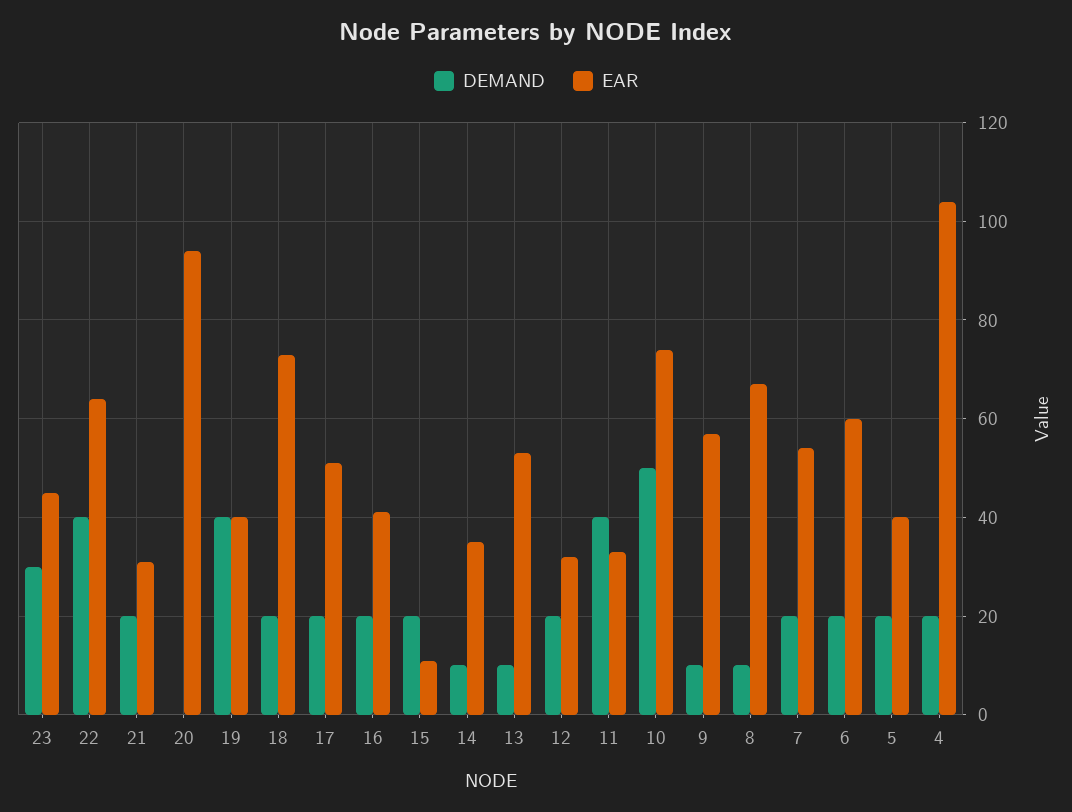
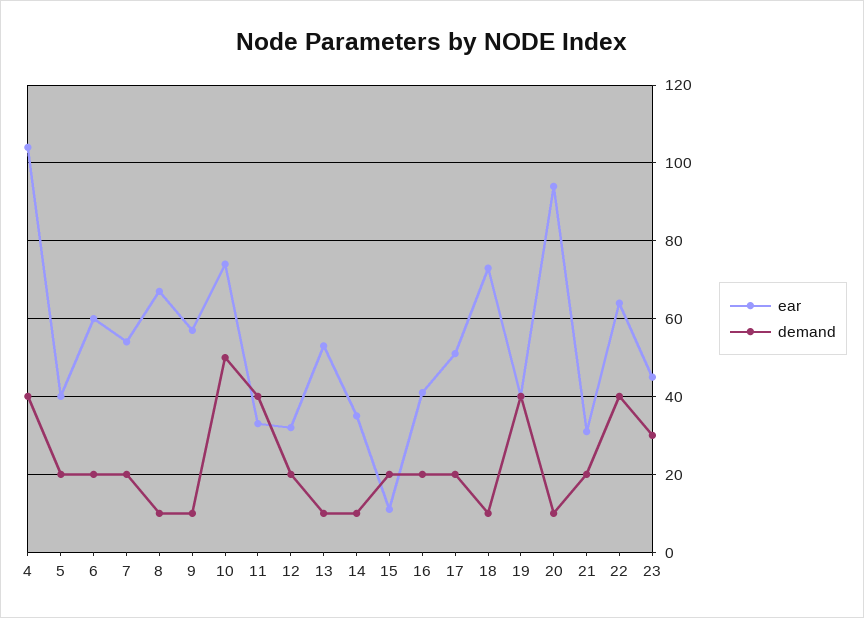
DEMAND, 20: 0 -> 10
DEMAND, 18: 20 -> 10
DEMAND, 4: 20 -> 40

